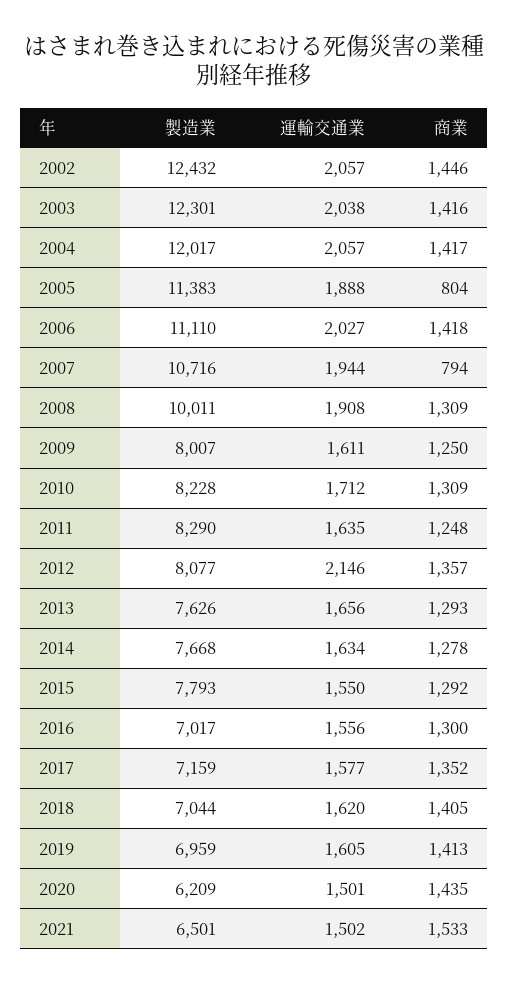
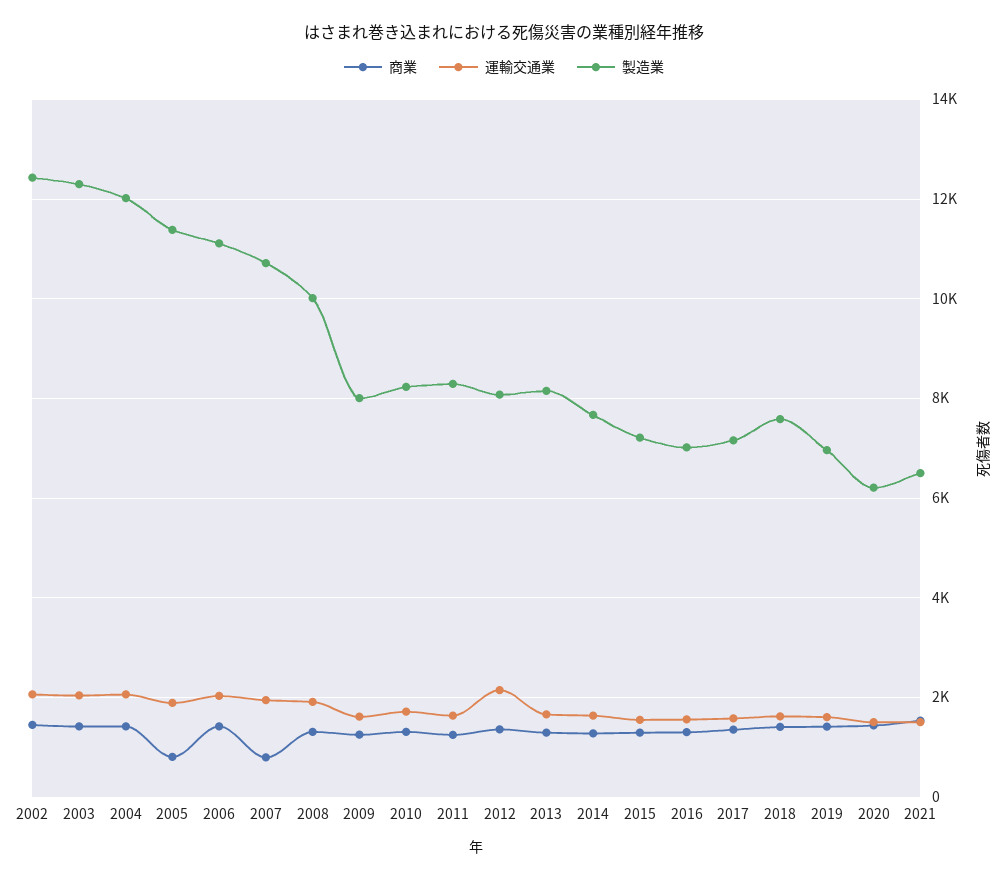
製造業, 2013: 7626 -> 8200
製造業, 2015: 7793 -> 7200
製造業, 2018: 7044 -> 7600

